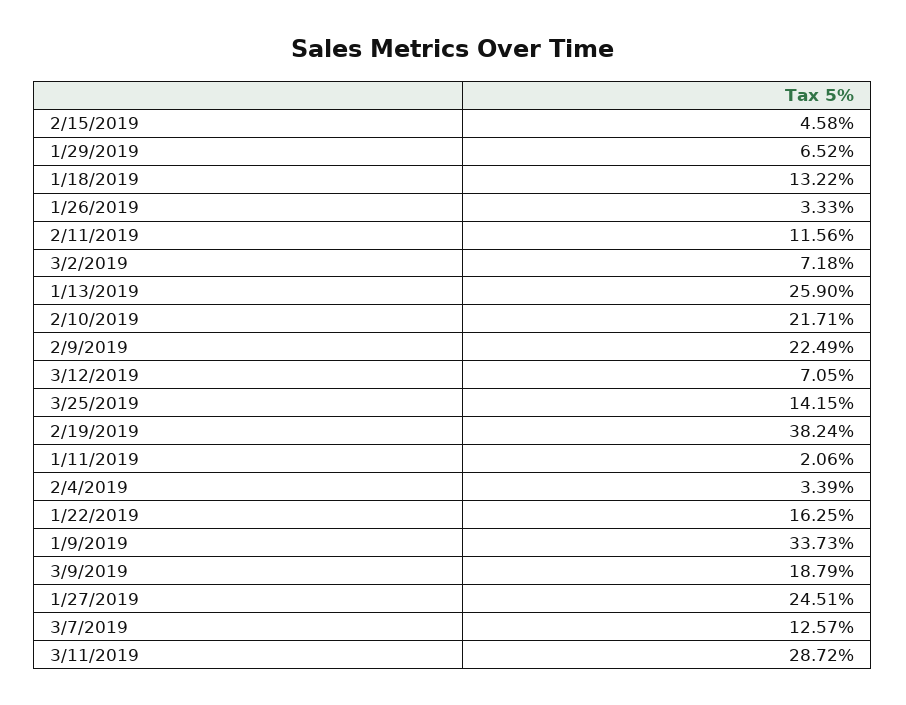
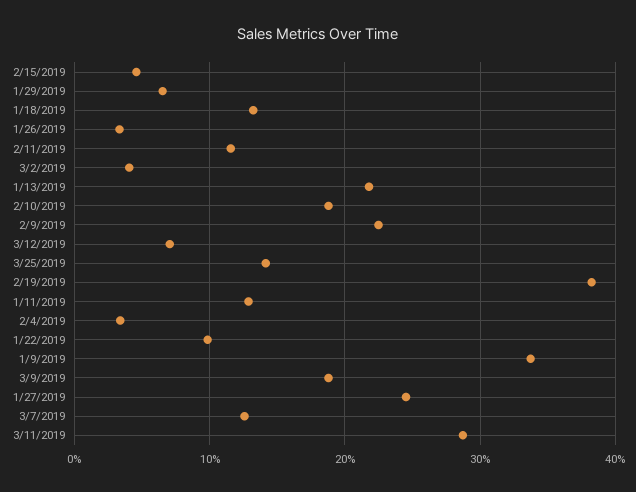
3/2/2019: 7.18 -> 4
1/13/2019: 25.9 -> 22
2/10/2019: 21.71 -> 19
1/11/2019: 2.06 -> 13
1/22/2019: 16.25 -> 10

